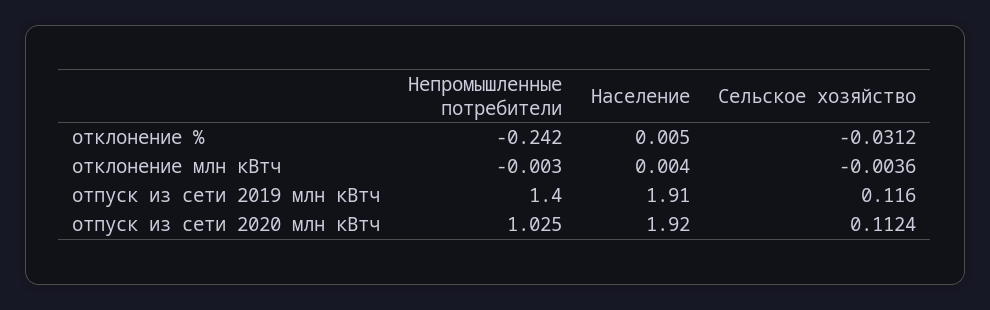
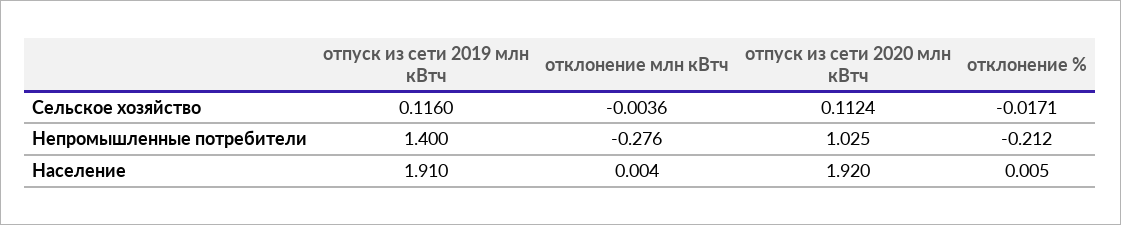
Непромышленные потребители, отклонение %: -0.242 -> -0.212
Сельское хозяйство, отклонение %: -0.0312 -> -0.0171
Непромышленные потребители, отклонение млн кВтч: -0.003 -> -0.276

